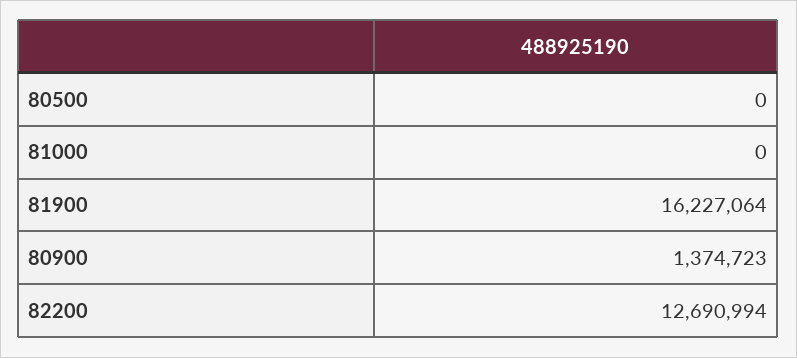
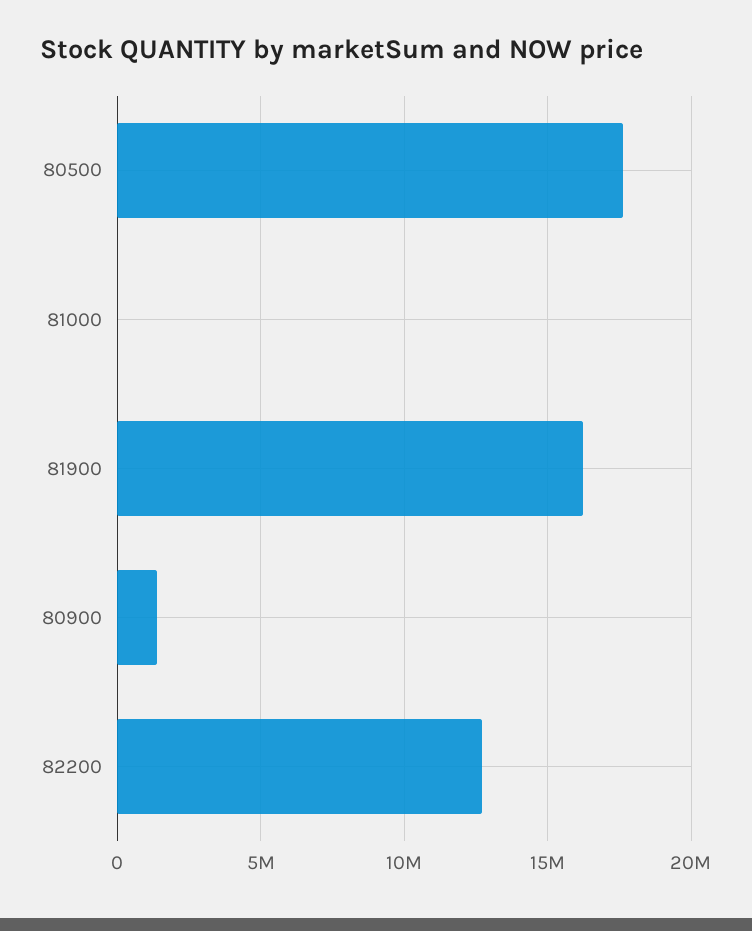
80500: 0 -> 17500000

